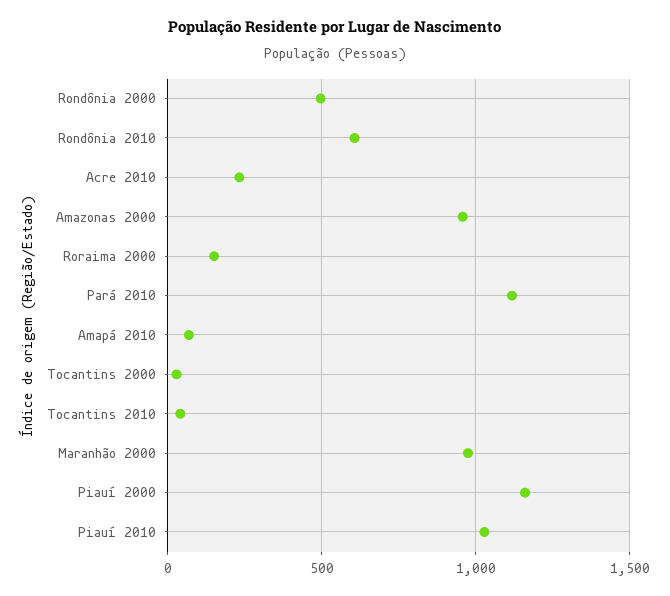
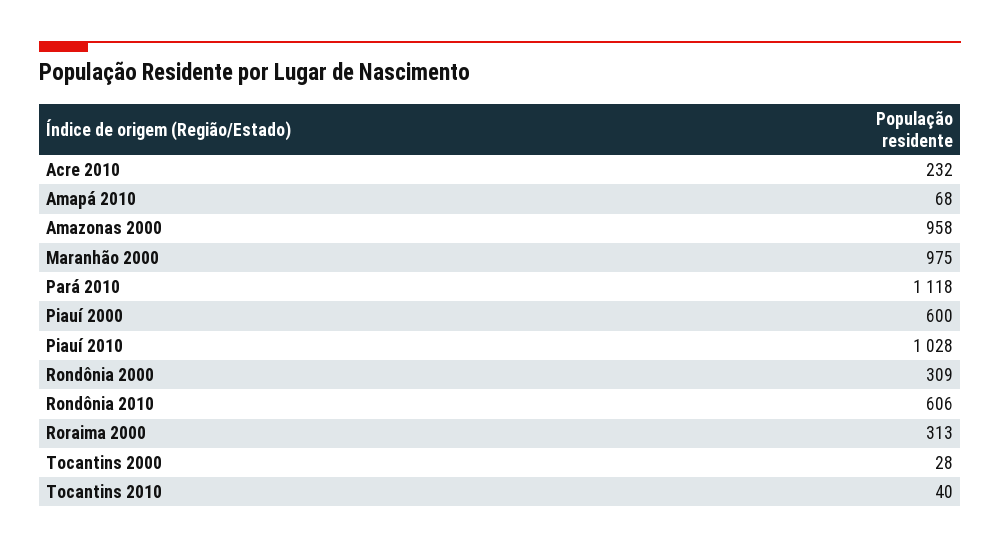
Rondônia 2000: 500 -> 309
Roraima 2000: 150 -> 313
Piauí 2000: 1150 -> 600

